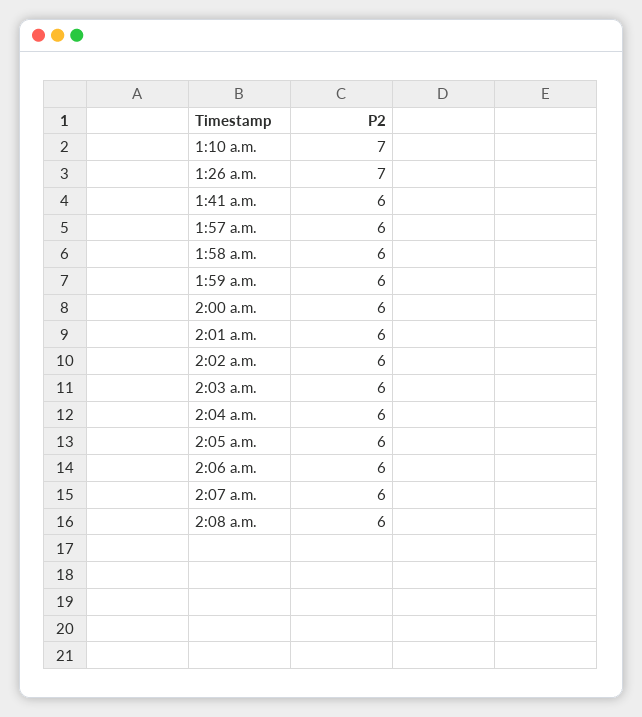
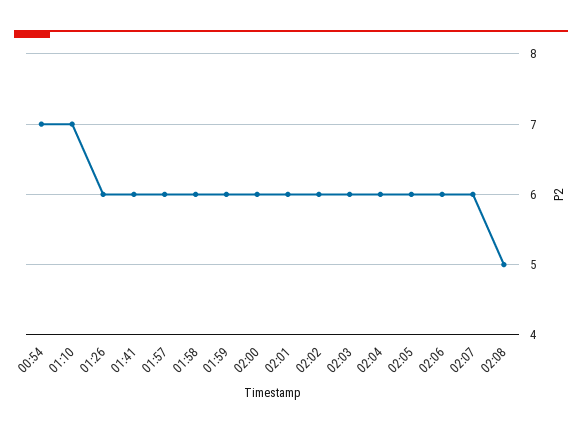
1:26 a.m.: 7 -> 6
2:08 a.m.: 6 -> 5
00:54: none -> 7

